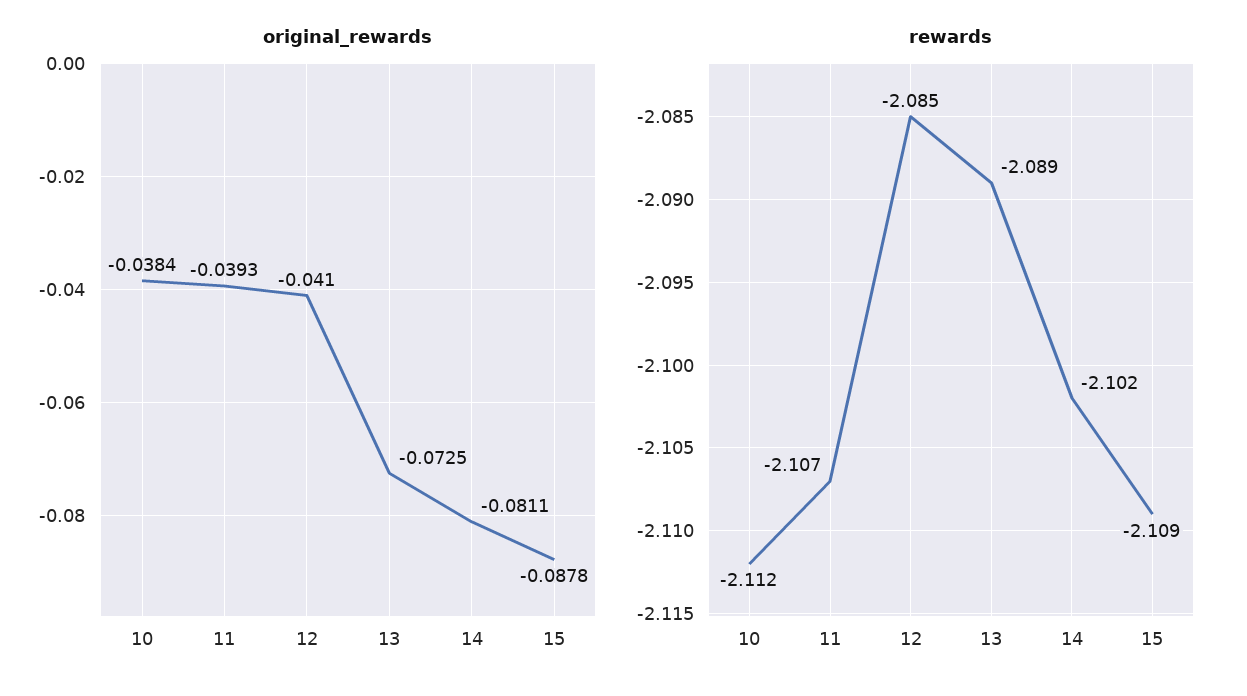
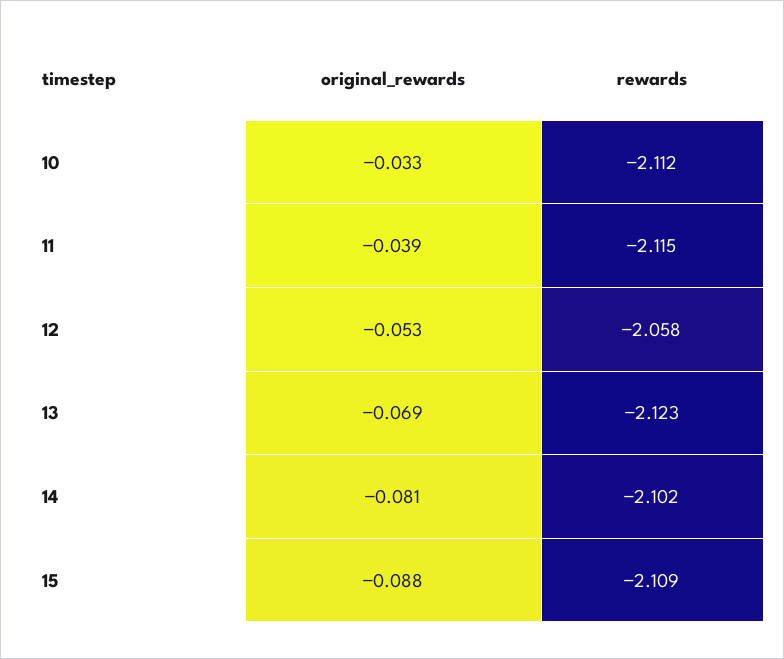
original_rewards, 10: -0.0384 -> -0.033
original_rewards, 12: -0.041 -> -0.053
original_rewards, 13: -0.0725 -> -0.069
rewards, 11: -2.107 -> -2.115
rewards, 12: -2.085 -> -2.058
rewards, 13: -2.089 -> -2.123

